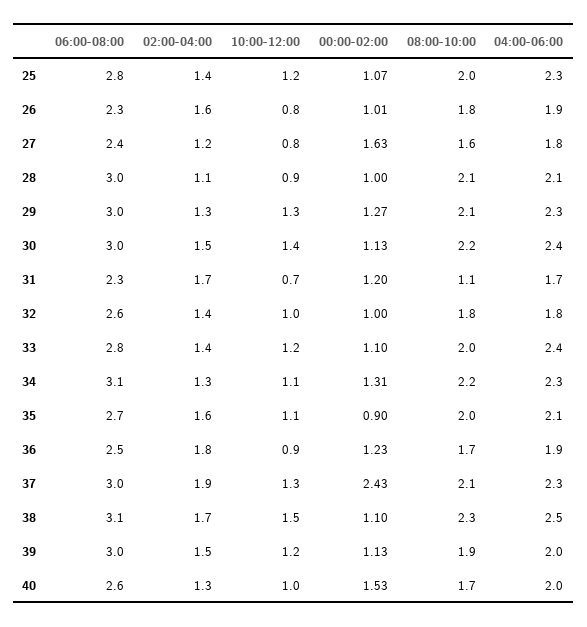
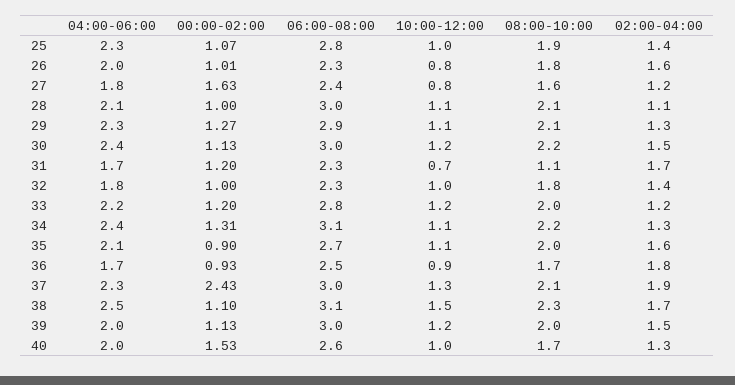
10:00-12:00, 25: 1.2 -> 1
08:00-10:00, 25: 2 -> 1.9
04:00-06:00, 26: 1.9 -> 2
10:00-12:00, 28: 0.9 -> 1.1
06:00-08:00, 29: 3 -> 2.9
10:00-12:00, 29: 1.3 -> 1.1
10:00-12:00, 30: 1.4 -> 1.2
06:00-08:00, 32: 2.6 -> 2.3
02:00-04:00, 33: 1.4 -> 1.2
00:00-02:00, 33: 1.1 -> 1.2
04:00-06:00, 33: 2.4 -> 2.2
04:00-06:00, 34: 2.3 -> 2.4
00:00-02:00, 36: 1.23 -> 0.93
04:00-06:00, 36: 1.9 -> 1.7
08:00-10:00, 39: 1.9 -> 2

